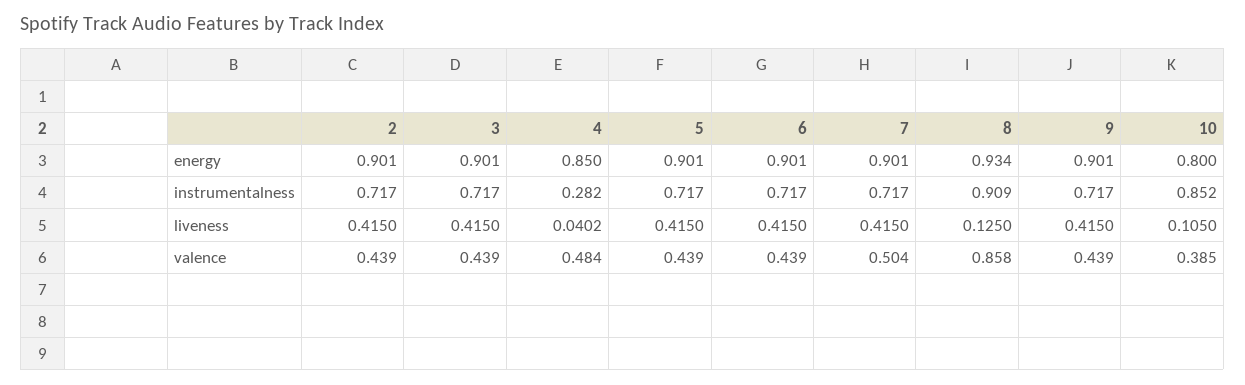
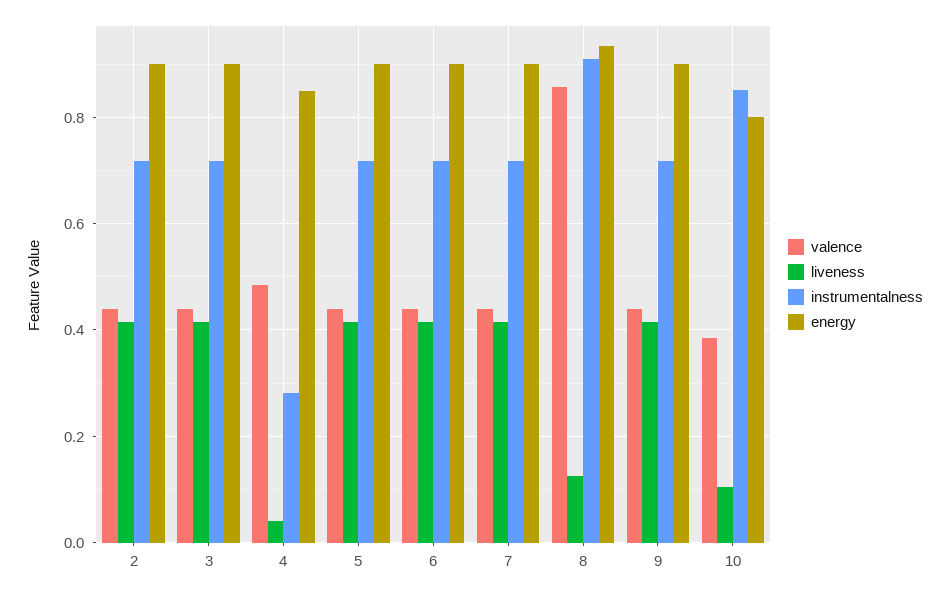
valence, 7: 0.504 -> 0.44

